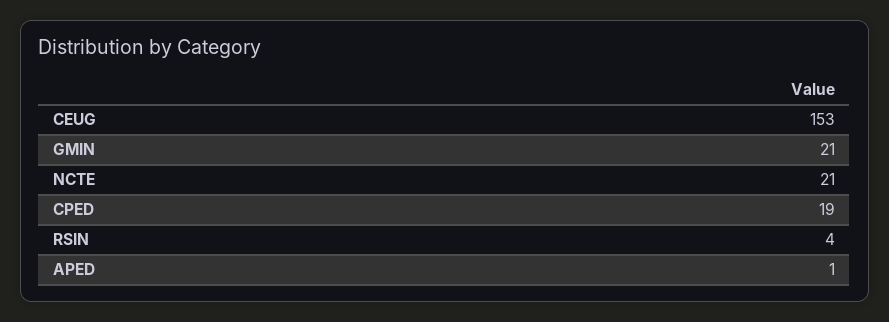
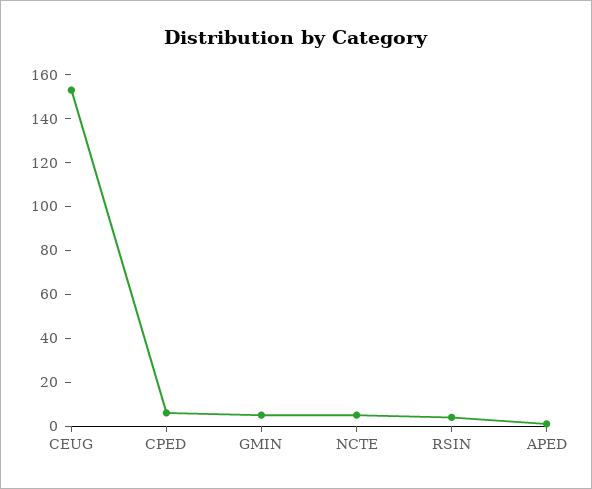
GMIN: 21 -> 5
NCTE: 21 -> 5
CPED: 19 -> 5

